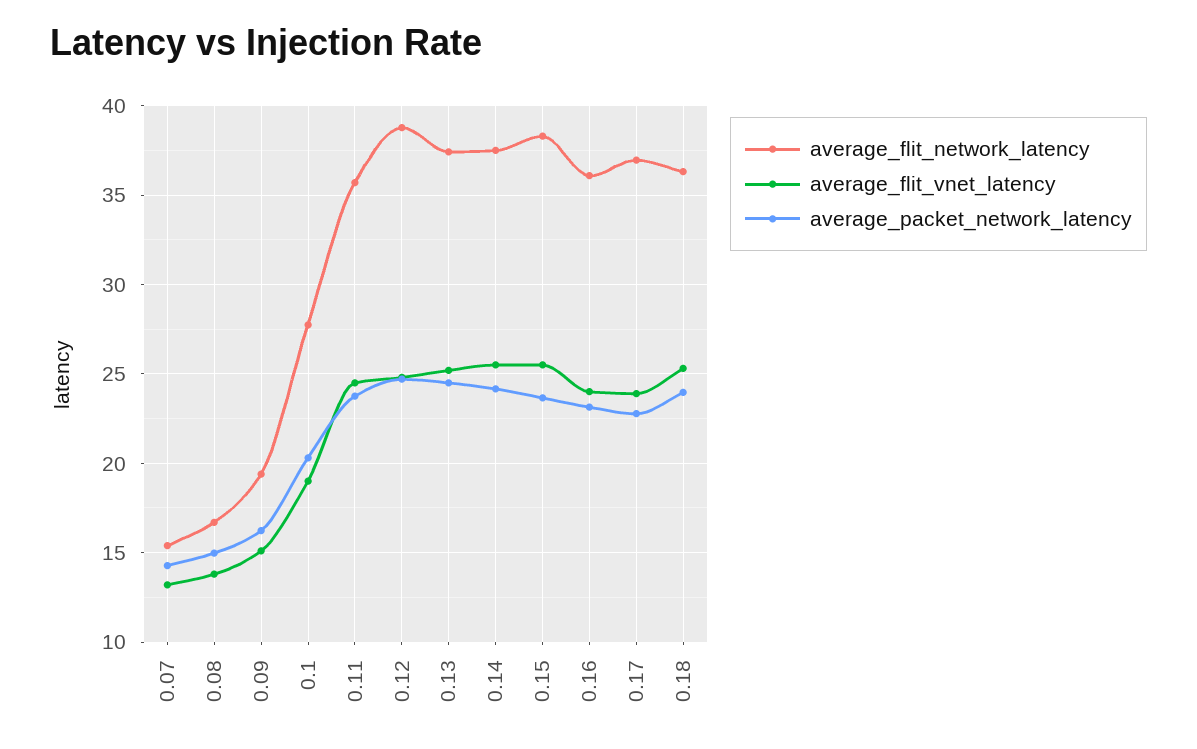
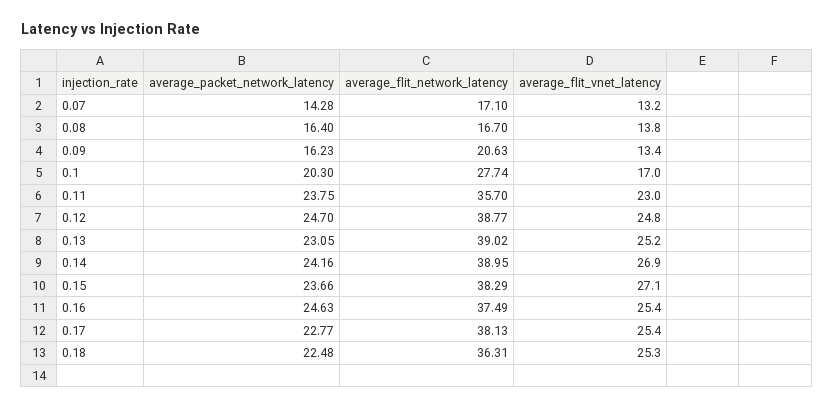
average_flit_network_latency, 0.07: 15.5 -> 17.1
average_packet_network_latency, 0.08: 15 -> 16.4
average_flit_network_latency, 0.09: 19.5 -> 20.63
average_flit_vnet_latency, 0.09: 15 -> 13.4
average_flit_vnet_latency, 0.1: 19 -> 17
average_flit_vnet_latency, 0.11: 24.5 -> 23
average_flit_network_latency, 0.13: 37.5 -> 39.02
average_packet_network_latency, 0.13: 24.5 -> 23.05
average_flit_network_latency, 0.14: 37.5 -> 38.95
average_flit_vnet_latency, 0.14: 25.5 -> 26.9
average_flit_vnet_latency, 0.15: 25.5 -> 27.1
average_flit_network_latency, 0.16: 36 -> 37.49
average_flit_vnet_latency, 0.16: 24 -> 25.4
average_packet_network_latency, 0.16: 23 -> 24.63
average_flit_network_latency, 0.17: 37 -> 38.13
average_flit_vnet_latency, 0.17: 24 -> 25.4
average_packet_network_latency, 0.18: 24 -> 22.48

